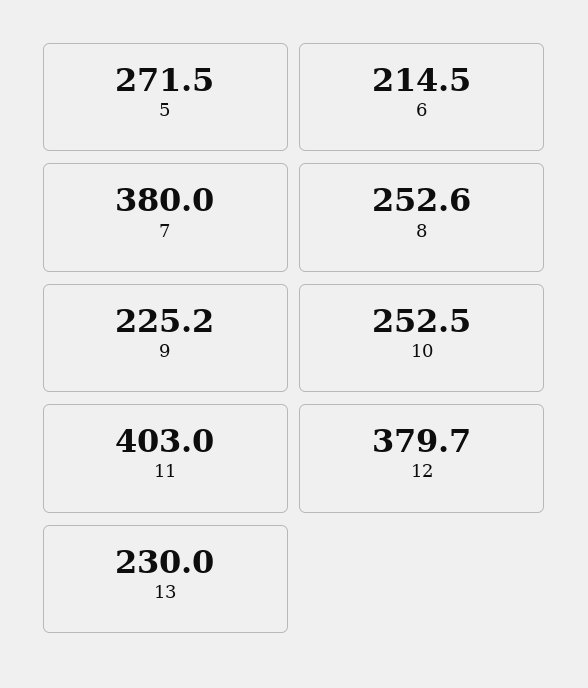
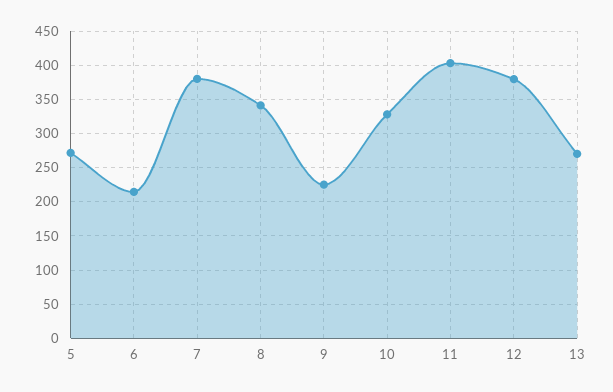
8: 252.6 -> 340
10: 252.5 -> 330
13: 230 -> 270

